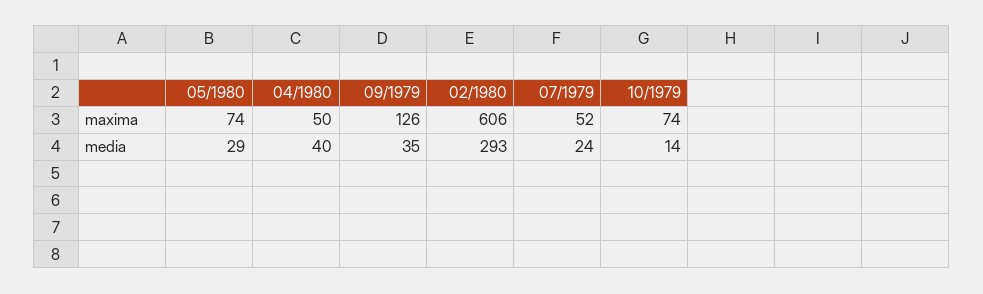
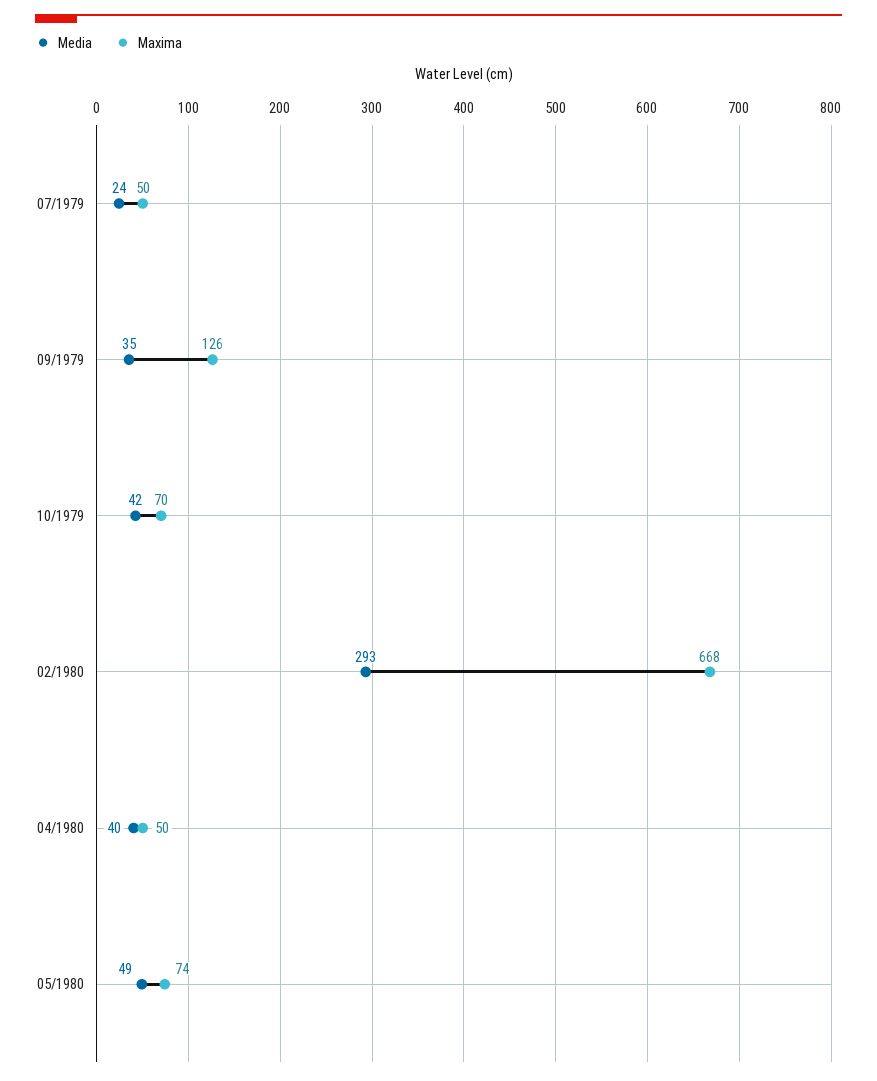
maxima, 02/1980: 606 -> 668
maxima, 07/1979: 52 -> 50
maxima, 10/1979: 74 -> 70
media, 05/1980: 29 -> 49
media, 10/1979: 14 -> 42

